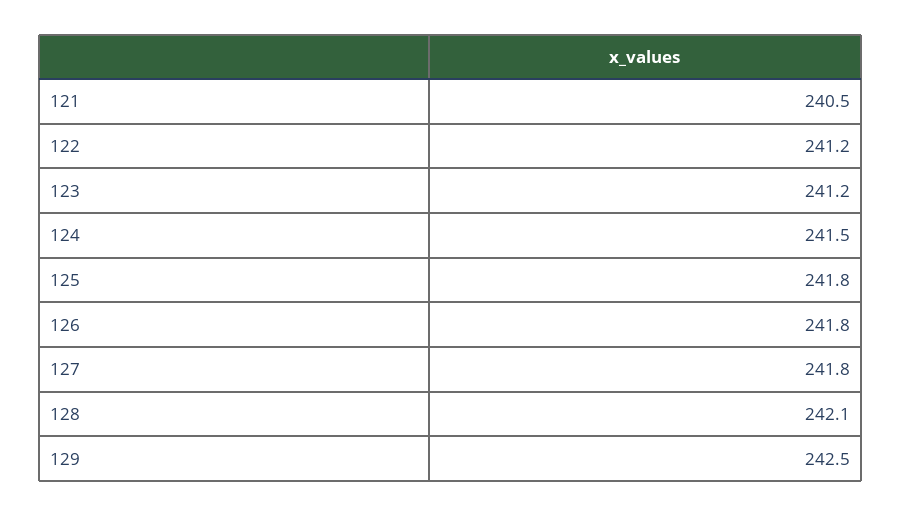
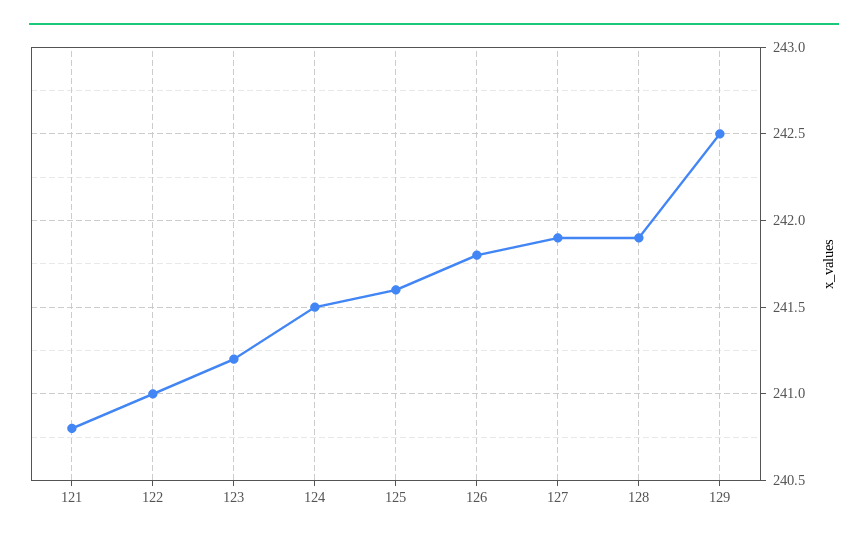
121: 240.5 -> 240.8
122: 241.2 -> 241
125: 241.8 -> 241.6
127: 241.8 -> 241.9
128: 242.1 -> 241.9

